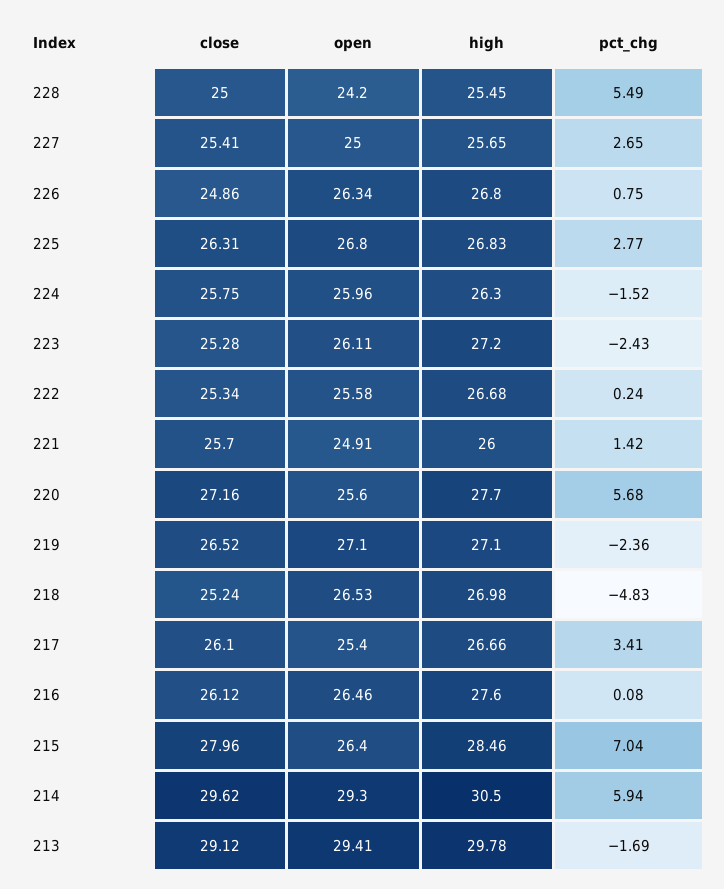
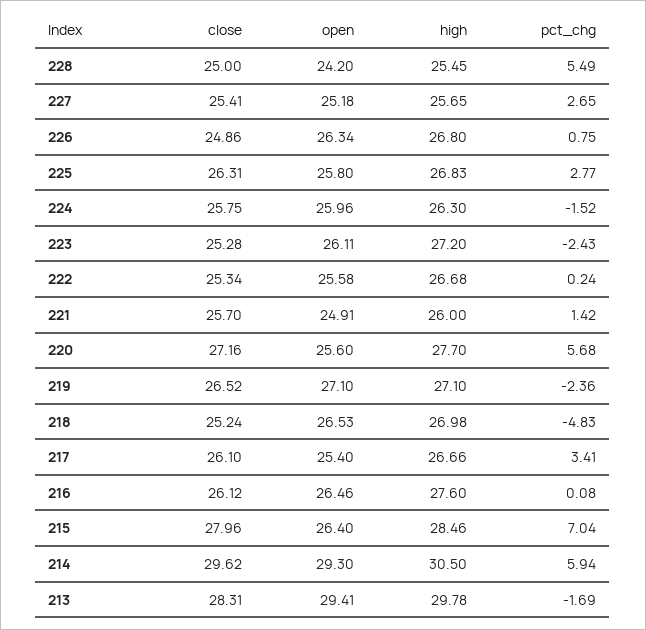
open, 227: 25 -> 25.18
open, 225: 26.8 -> 25.8
close, 213: 29.12 -> 28.31

